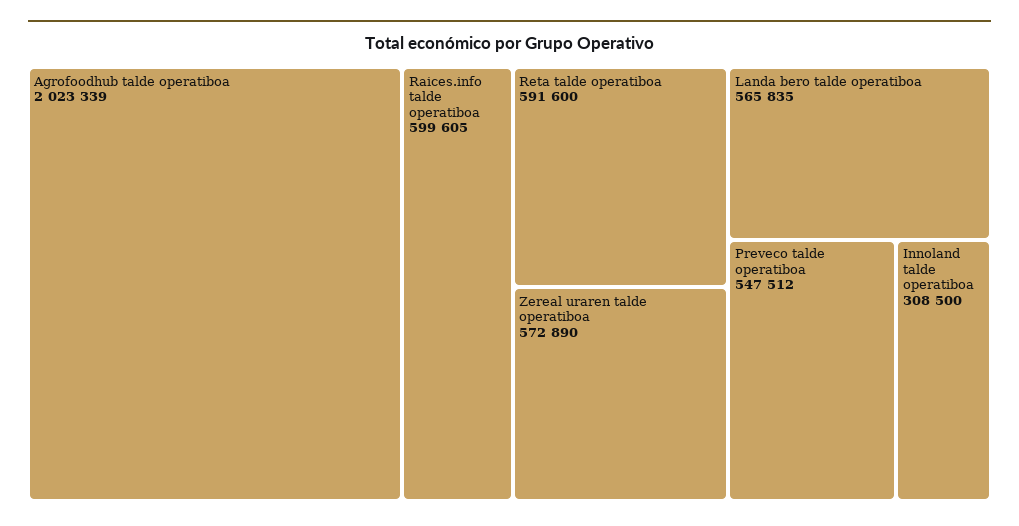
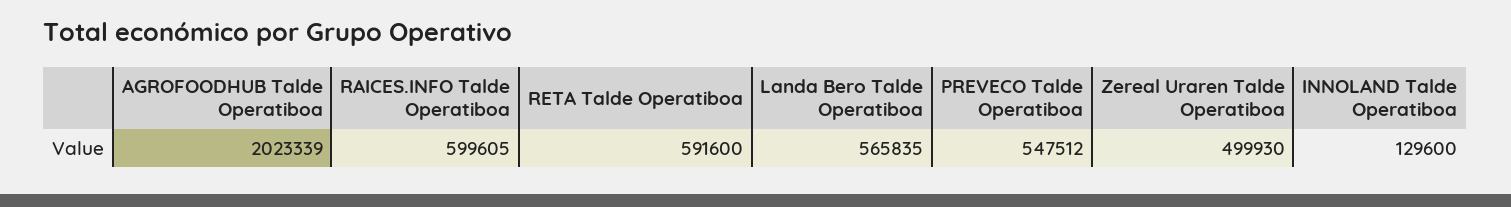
Zereal uraren talde operatiboa: 572890 -> 499930
Innoland talde operatiboa: 308500 -> 129600

